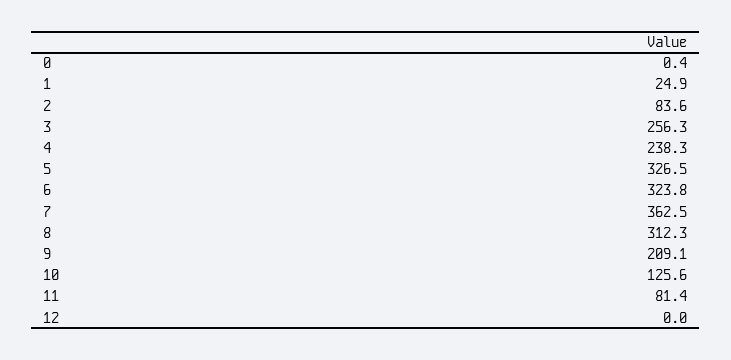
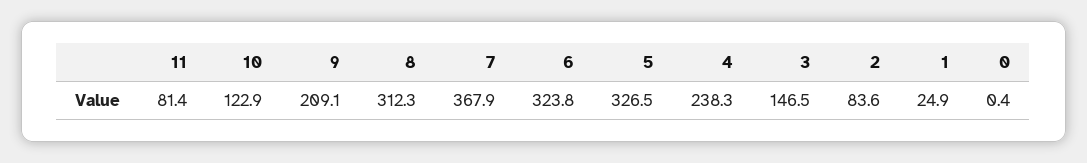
3: 256.3 -> 146.5
7: 362.5 -> 367.9
10: 125.6 -> 122.9
12: 0 -> none

